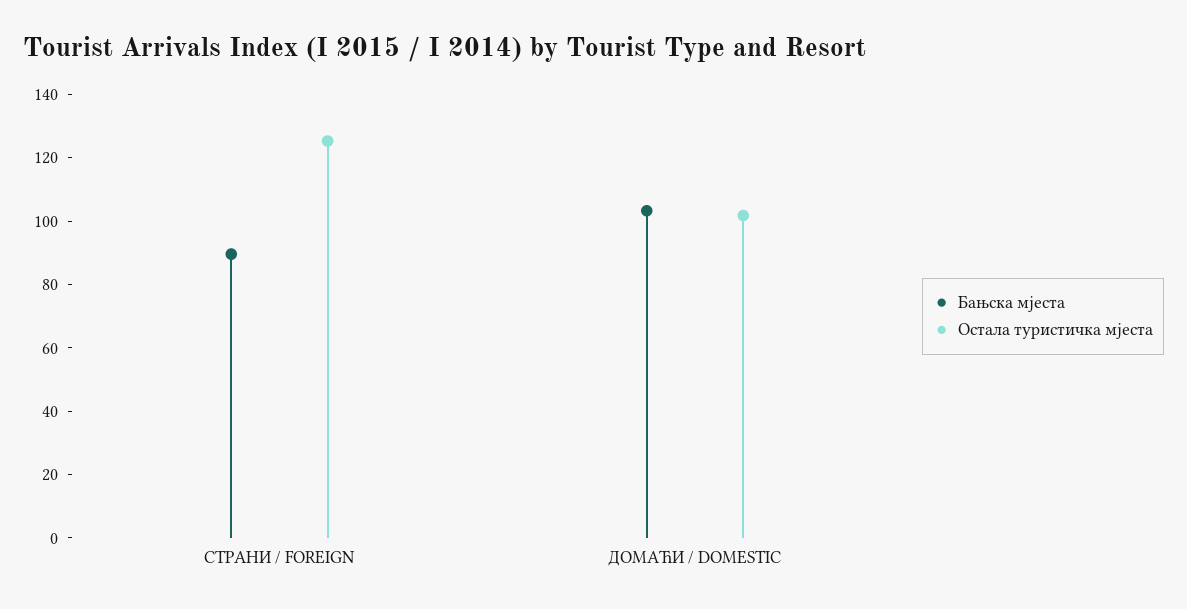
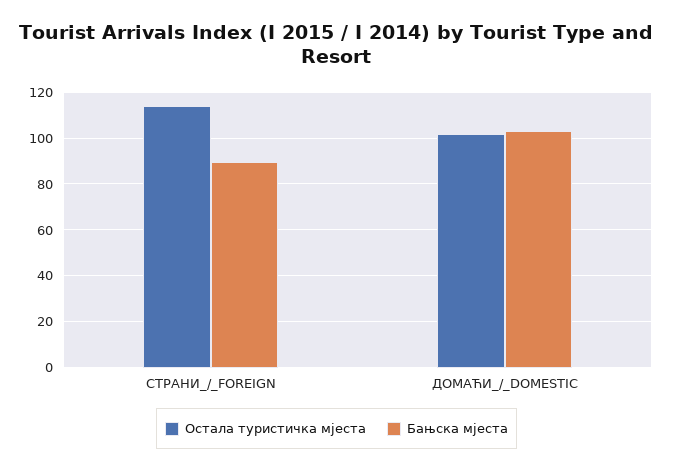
Остала туристичка мјеста, СТРАНИ / FOREIGN: 125 -> 115

